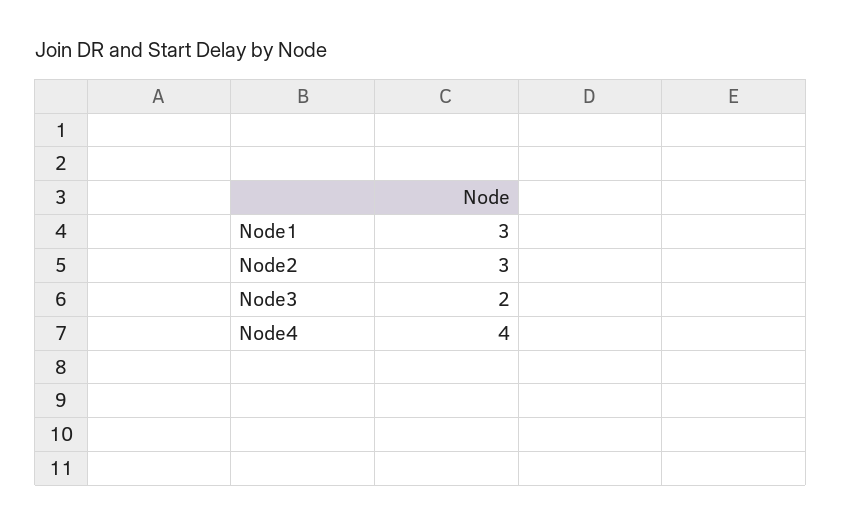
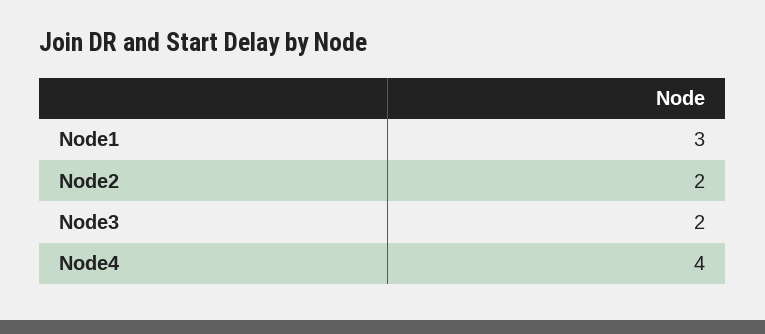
Node2: 3 -> 2

